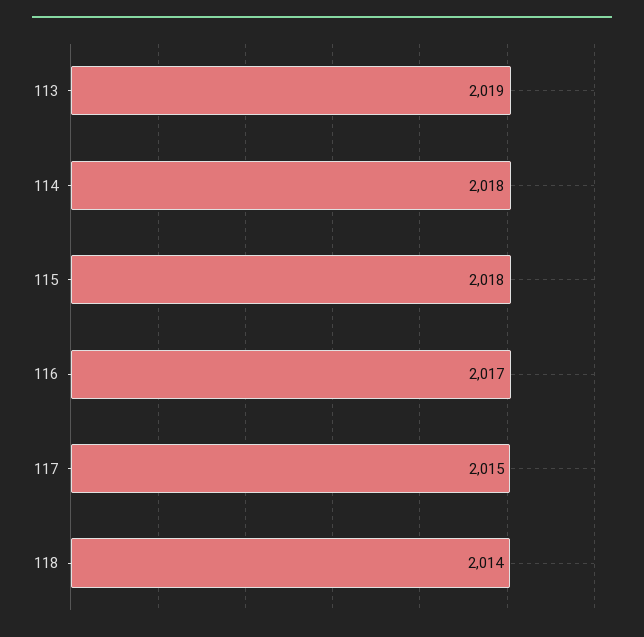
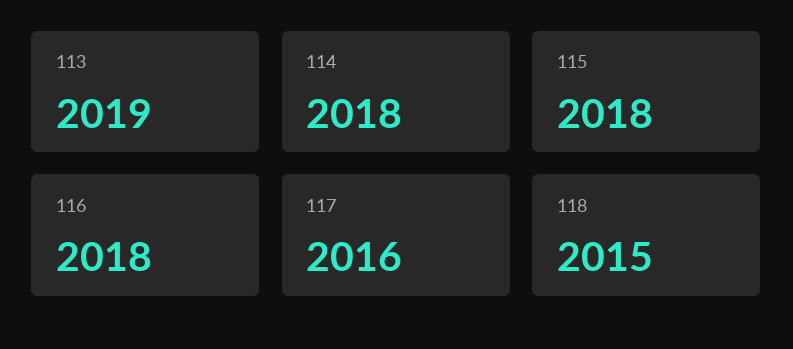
116: 2017 -> 2018
117: 2015 -> 2016
118: 2014 -> 2015

